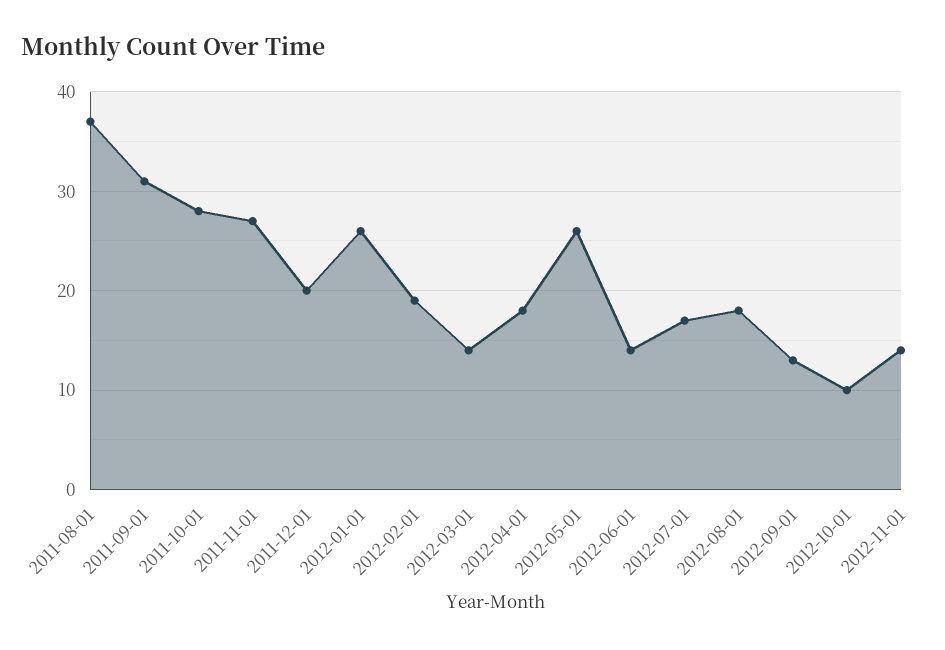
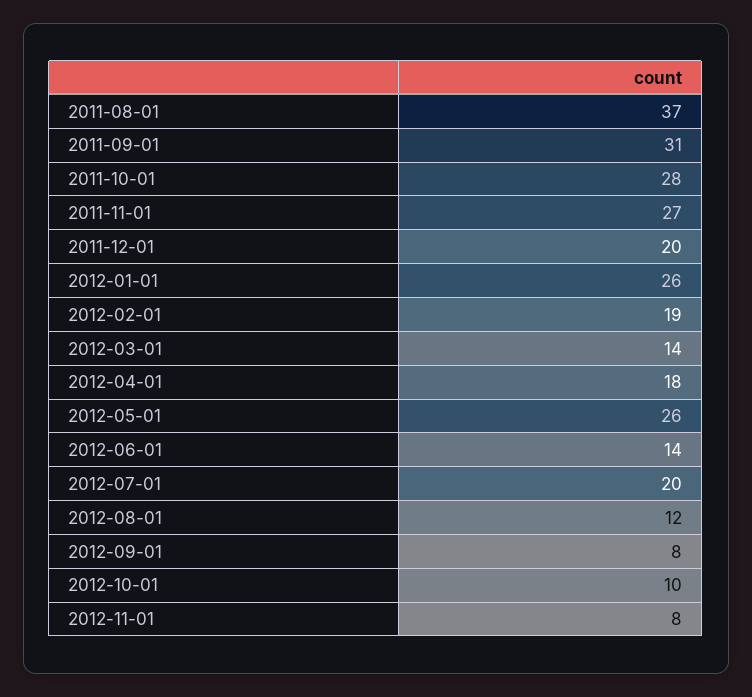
2012-07-01: 17 -> 20
2012-08-01: 18 -> 12
2012-09-01: 13 -> 8
2012-11-01: 14 -> 8

